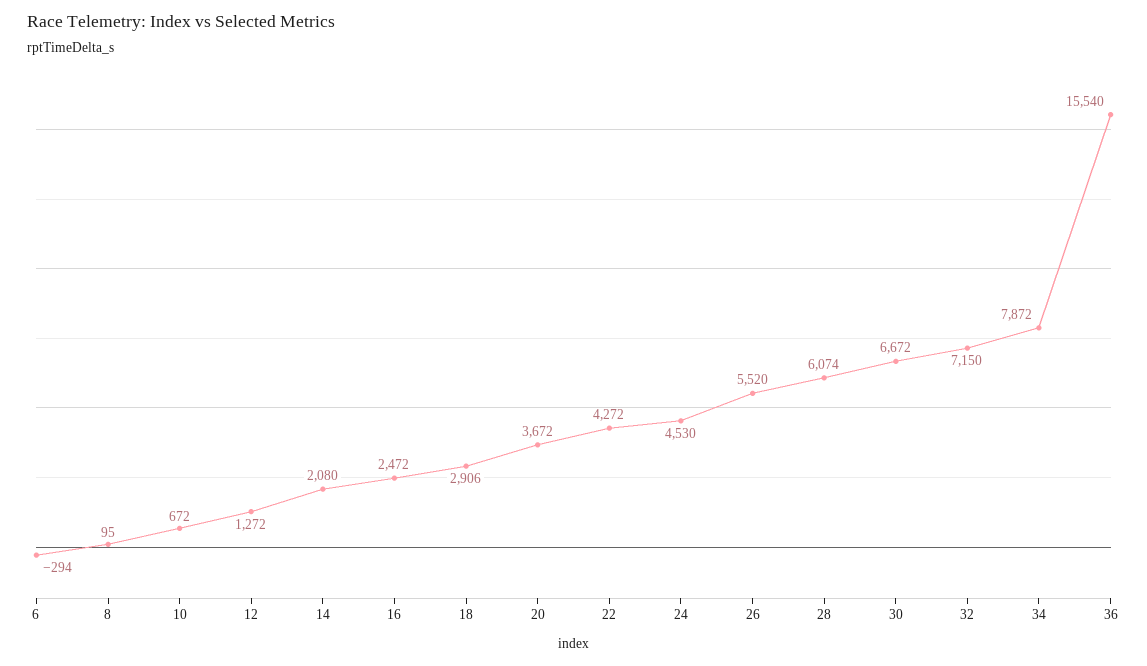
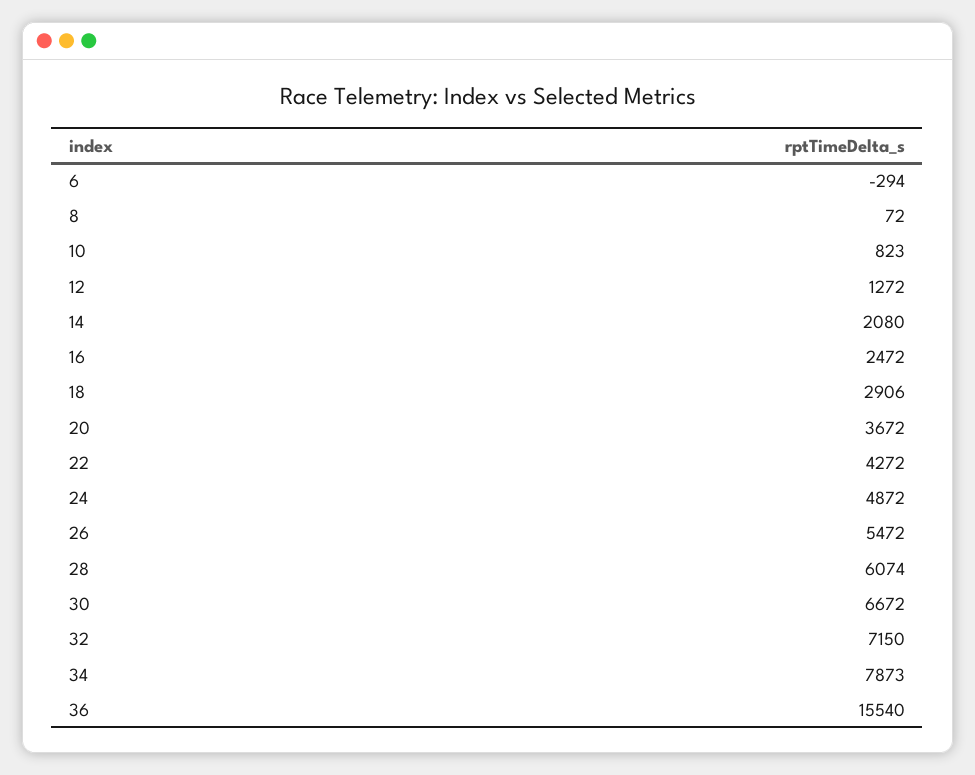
8: 95 -> 72
10: 672 -> 823
24: 4530 -> 4872
26: 5520 -> 5472
34: 7872 -> 7873

